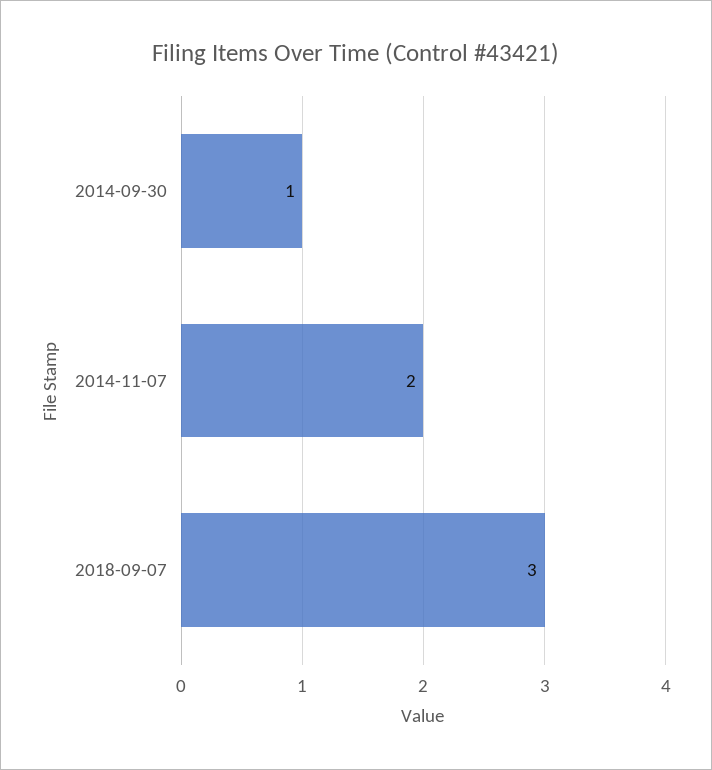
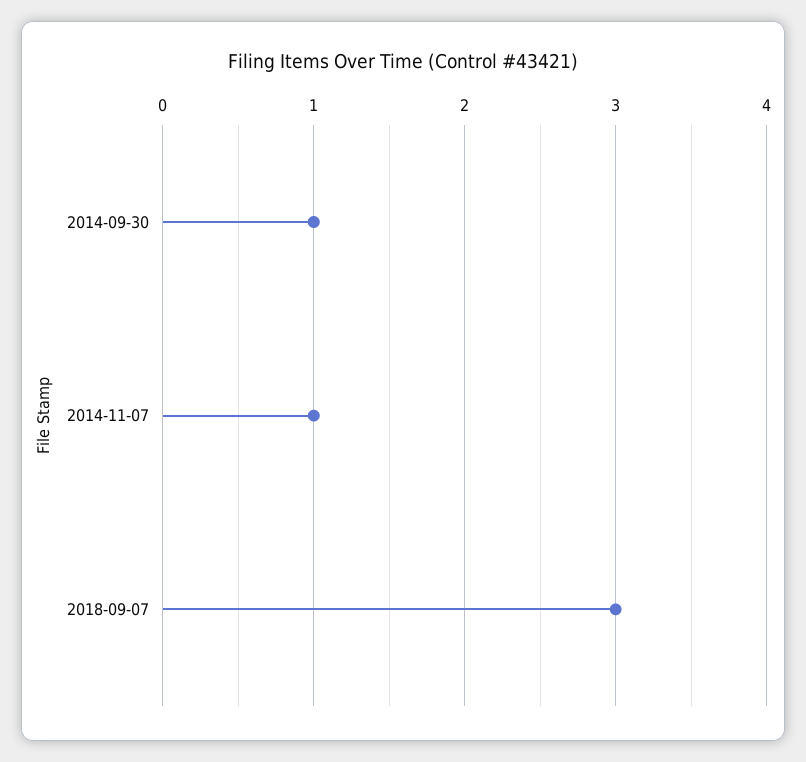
2014-11-07: 2 -> 1

